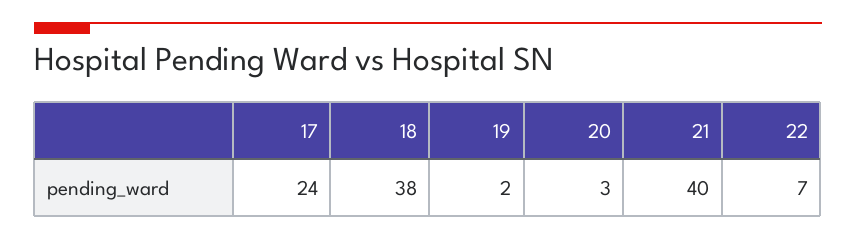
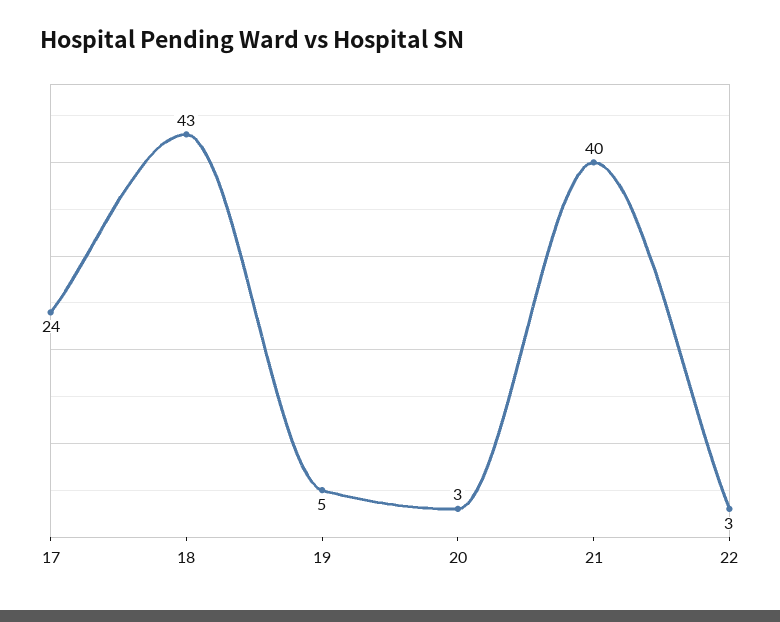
18: 38 -> 43
19: 2 -> 5
22: 7 -> 3

